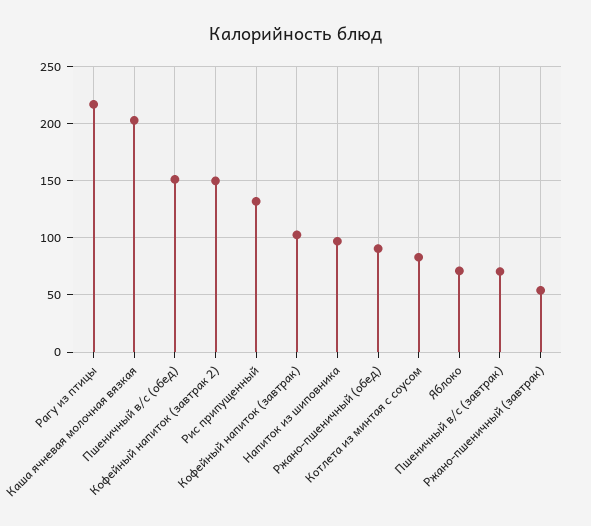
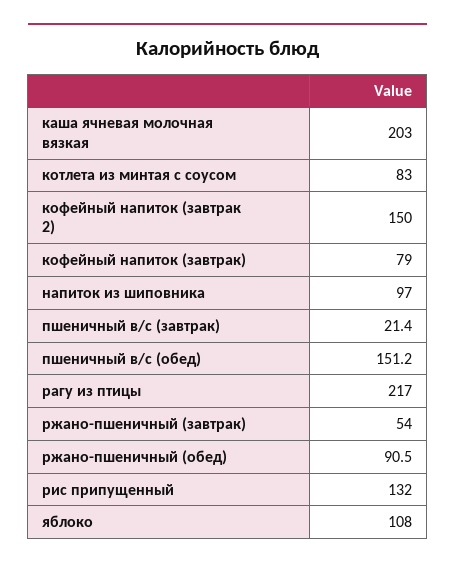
Кофейный напиток (завтрак): 100 -> 79
Яблоко: 70 -> 108
Пшеничный в/с (завтрак): 70 -> 21.4

